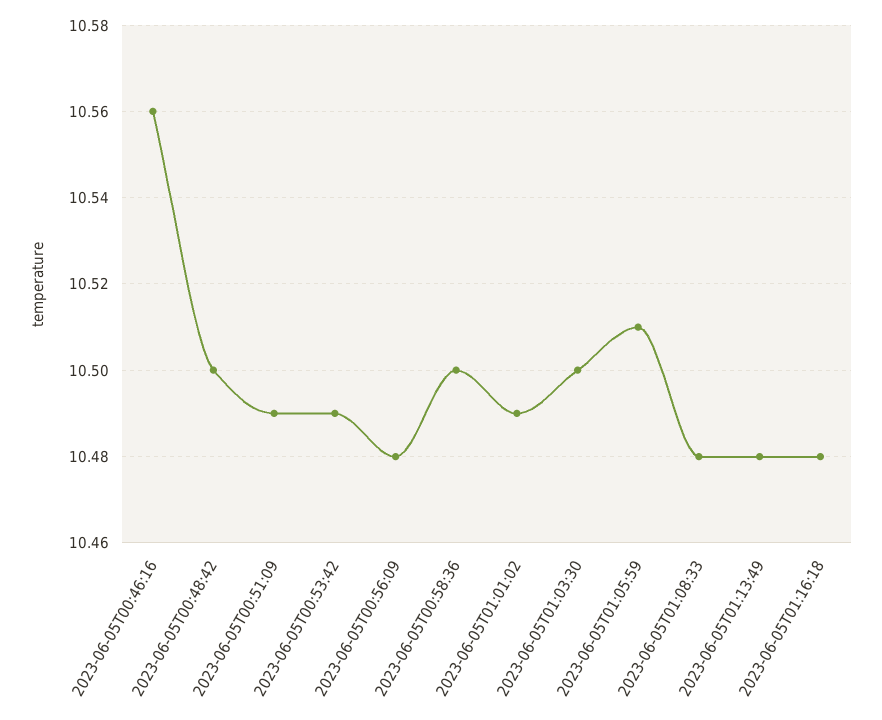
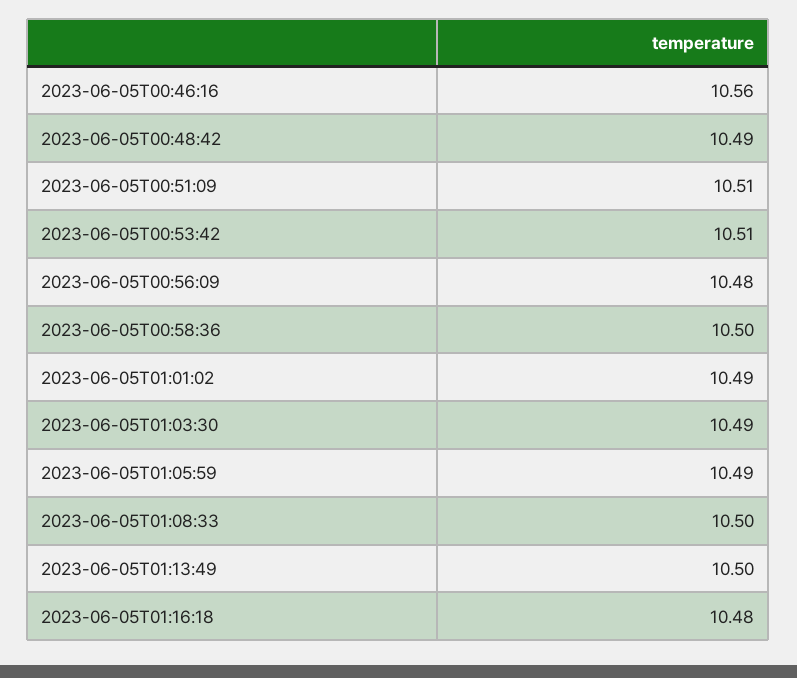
2023-06-05T00:48:42: 10.5 -> 10.49
2023-06-05T00:51:09: 10.49 -> 10.51
2023-06-05T00:53:42: 10.49 -> 10.51
2023-06-05T01:03:30: 10.5 -> 10.49
2023-06-05T01:05:59: 10.51 -> 10.49
2023-06-05T01:08:33: 10.48 -> 10.5
2023-06-05T01:13:49: 10.48 -> 10.5

